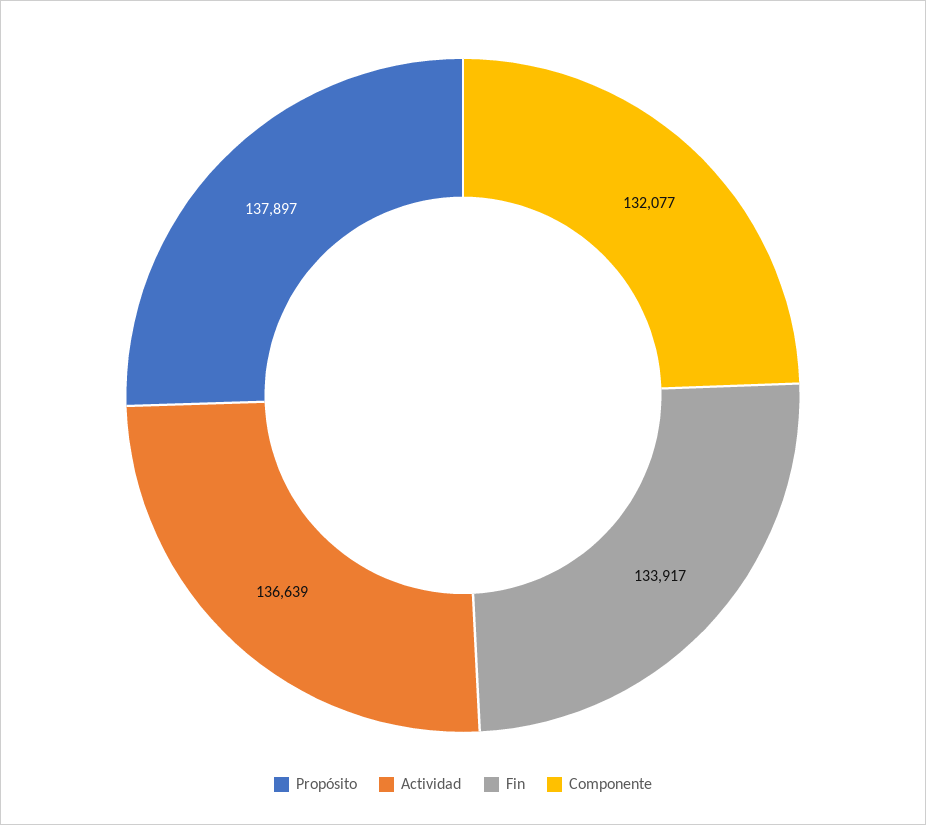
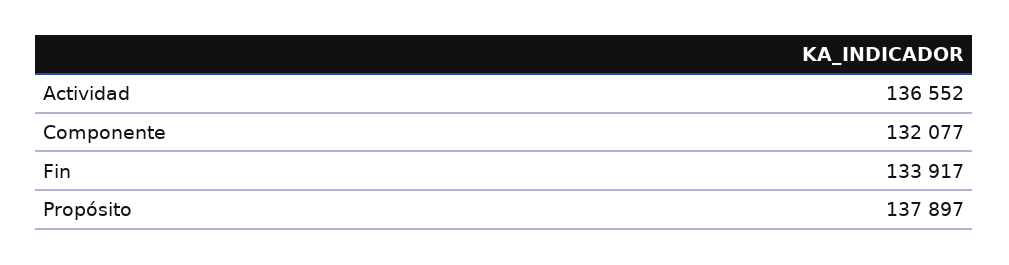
Actividad: 136639 -> 136552

